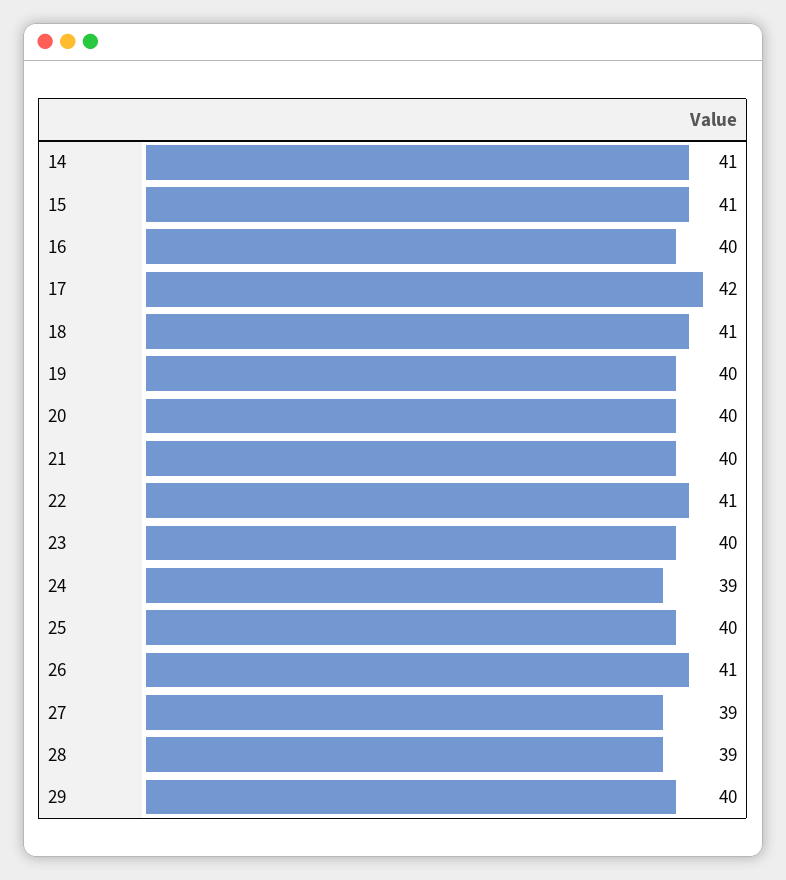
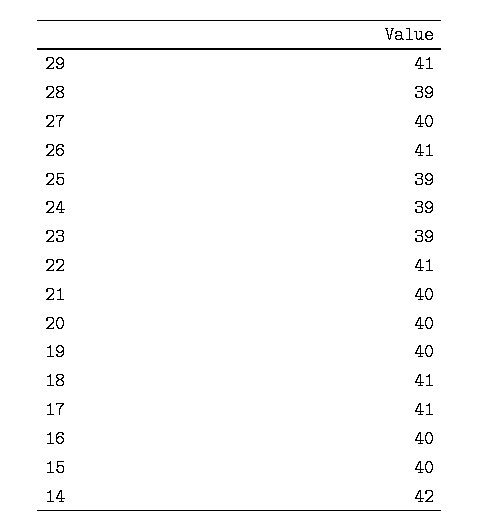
14: 41 -> 42
15: 41 -> 40
17: 42 -> 41
23: 40 -> 39
25: 40 -> 39
27: 39 -> 40
29: 40 -> 41

